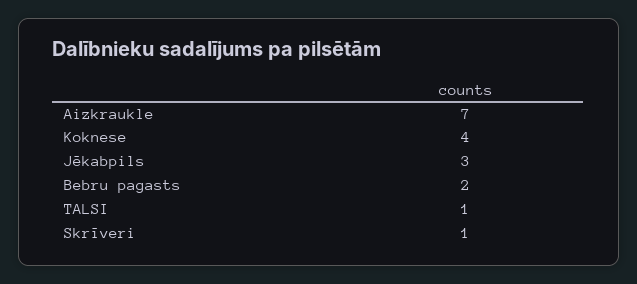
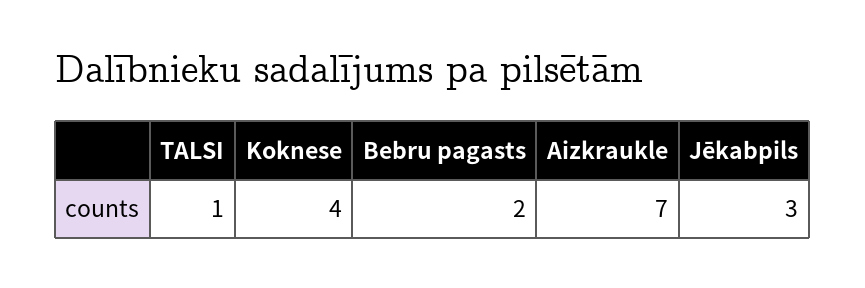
Skrīveri: 1 -> none

